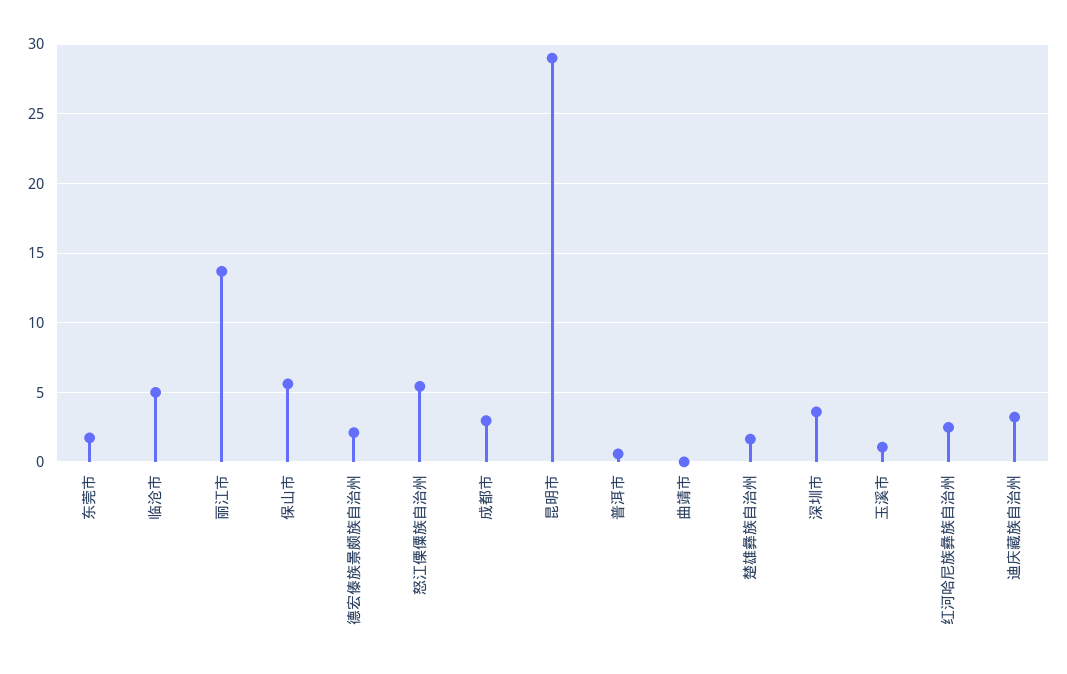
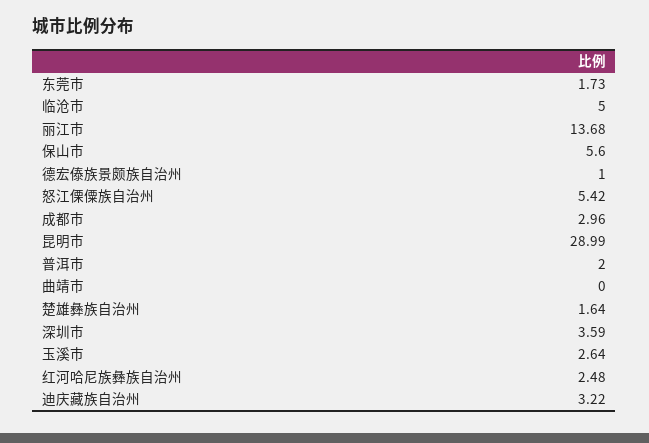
德宏傣族景颇族自治州: 2 -> 1
普洱市: 0.5 -> 2
玉溪市: 1 -> 2.64

